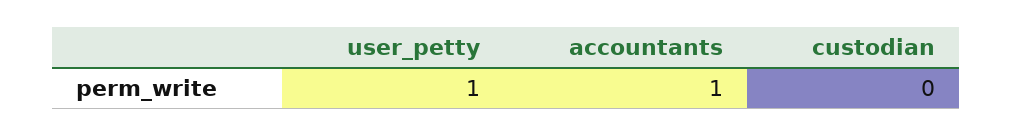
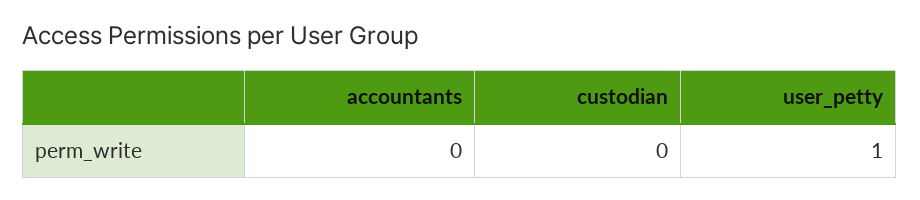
accountants: 1 -> 0

